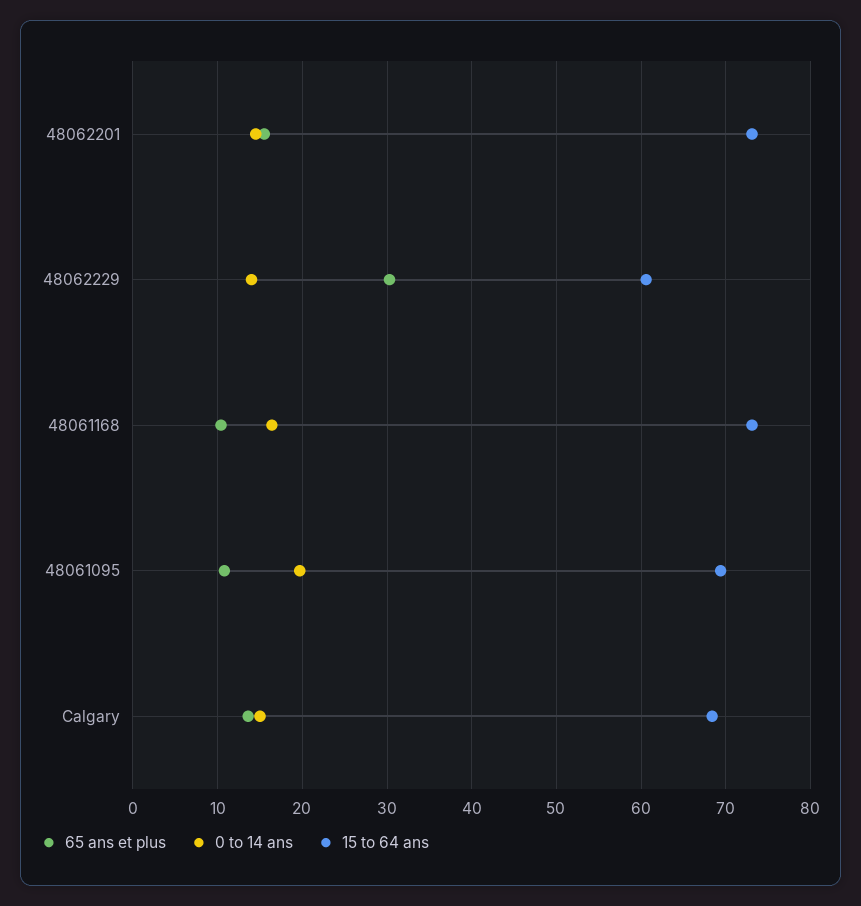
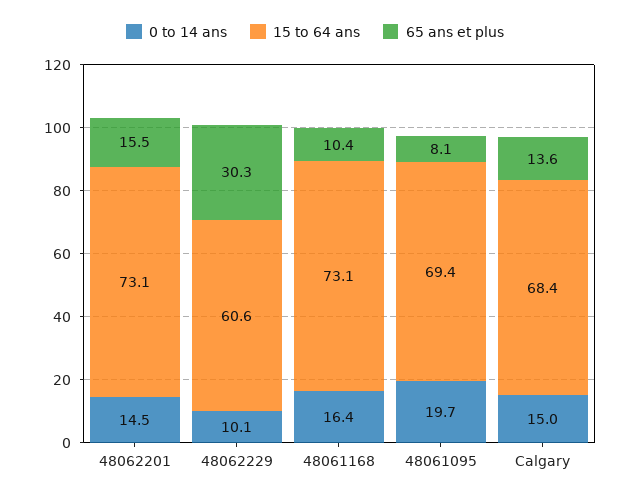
0 to 14 ans, 48062229: 14 -> 10.1
65 ans et plus, 48061095: 11 -> 8.1

